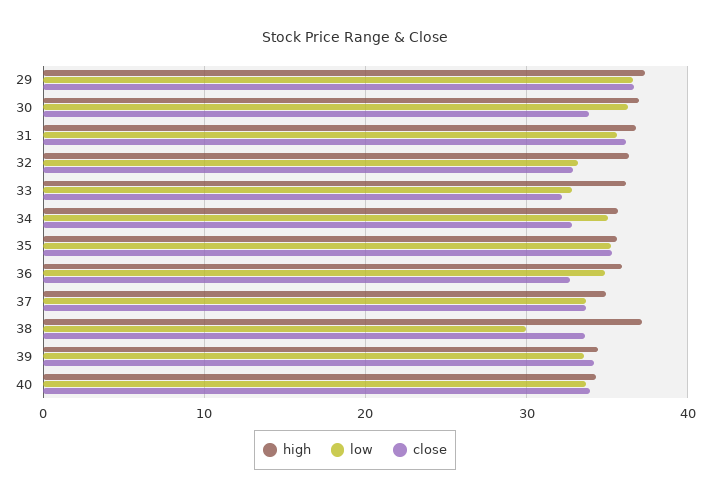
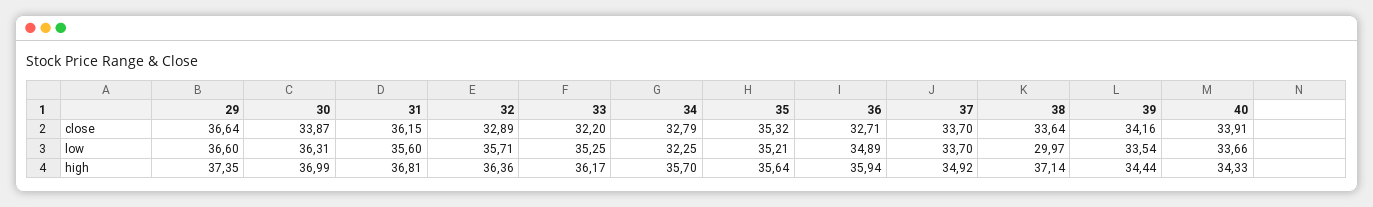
low, 32: 33 -> 35.71
low, 33: 33 -> 35.25
low, 34: 35 -> 32.25

